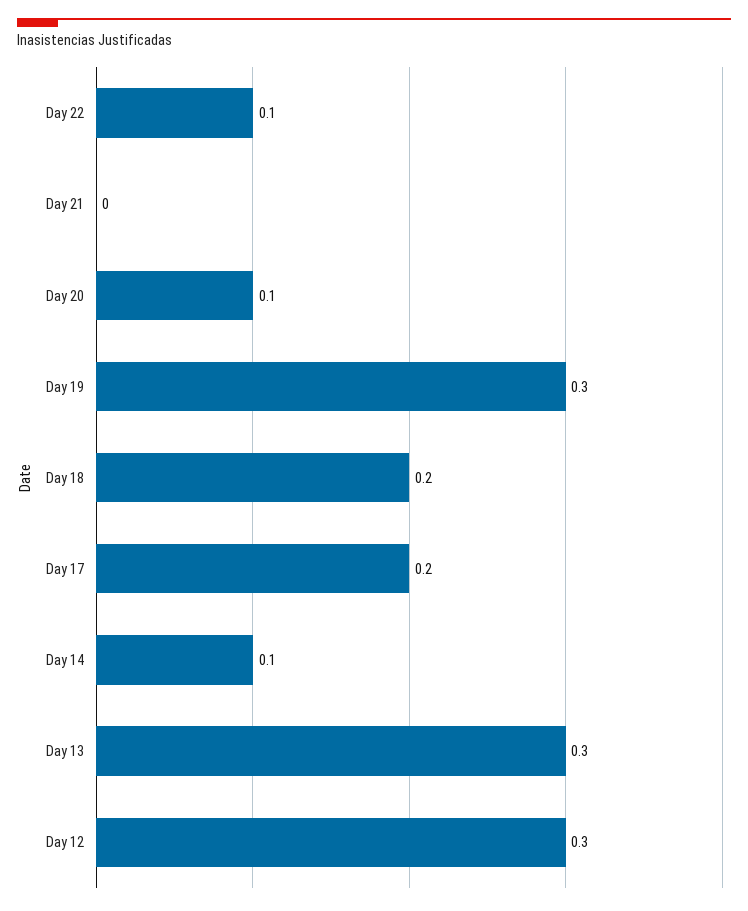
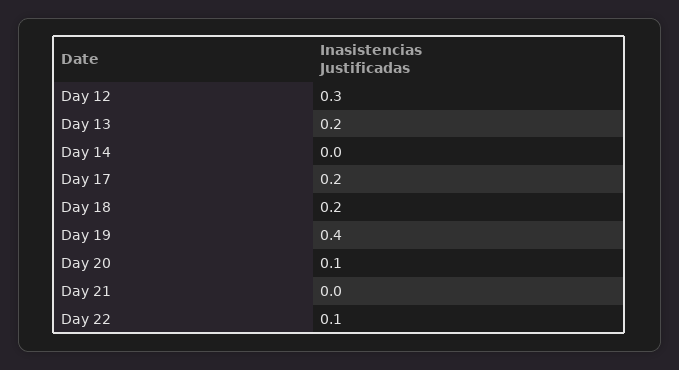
Day 19: 0.3 -> 0.4
Day 14: 0.1 -> 0
Day 13: 0.3 -> 0.2

